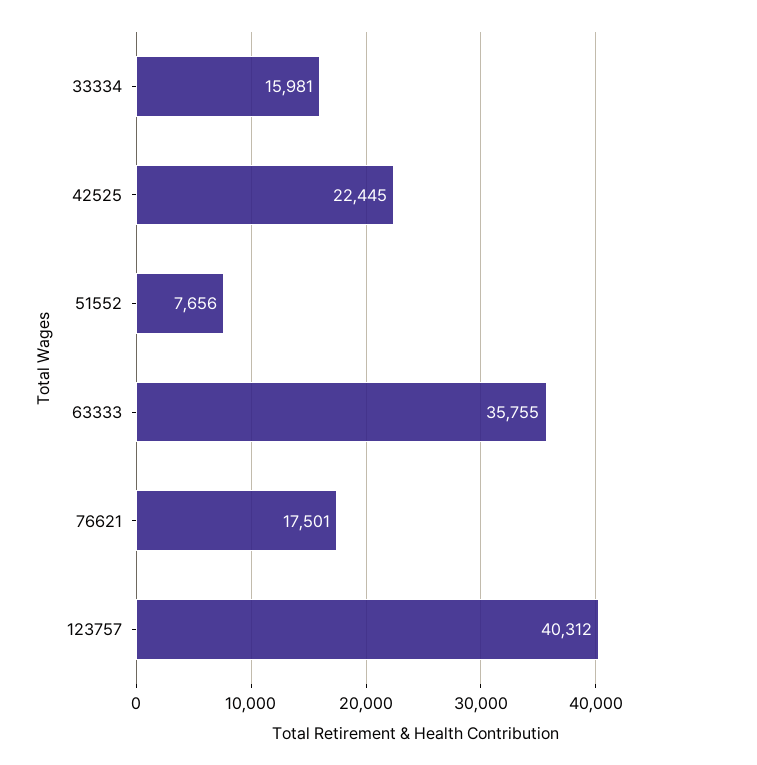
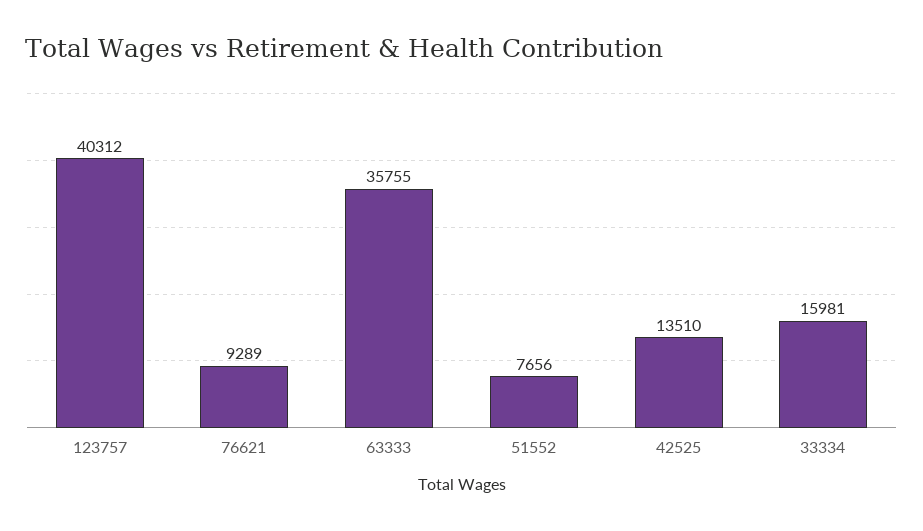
42525: 22445 -> 13510
76621: 17501 -> 9289

